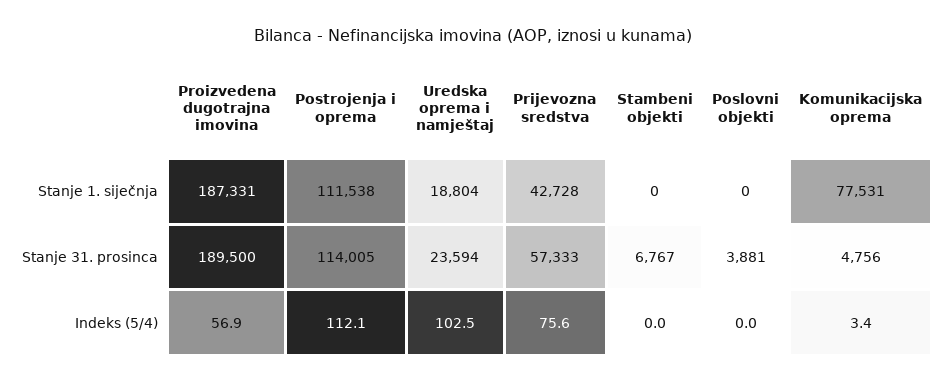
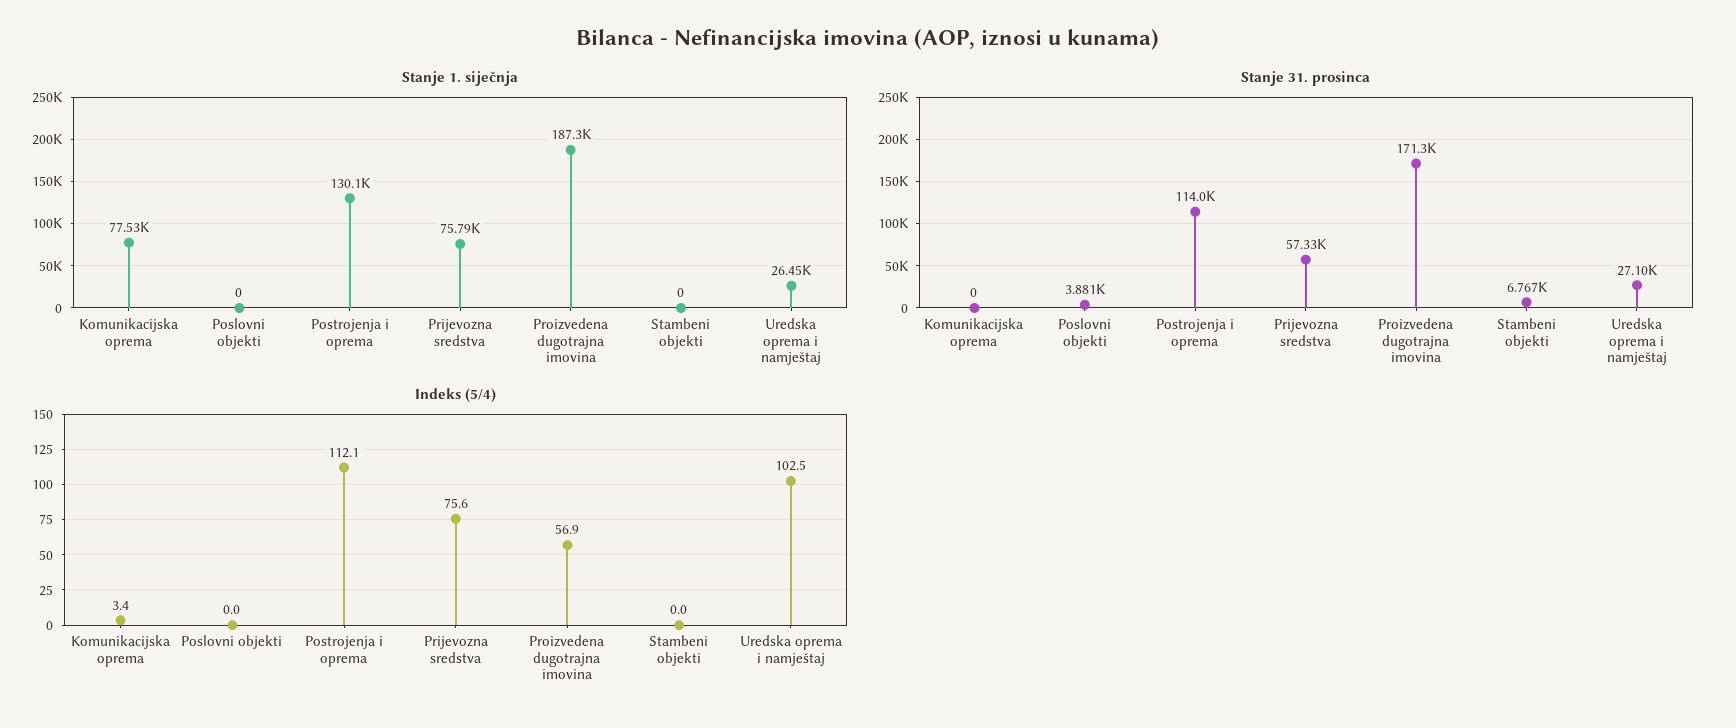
Stanje 1. siječnja, Postrojenja i oprema: 111538 -> 130100
Stanje 1. siječnja, Uredska oprema i namještaj: 18804 -> 26450
Stanje 1. siječnja, Prijevozna sredstva: 42728 -> 75790
Stanje 31. prosinca, Proizvedena dugotrajna imovina: 189500 -> 171300
Stanje 31. prosinca, Uredska oprema i namještaj: 23594 -> 27100
Stanje 31. prosinca, Komunikacijska oprema: 4756 -> 0

